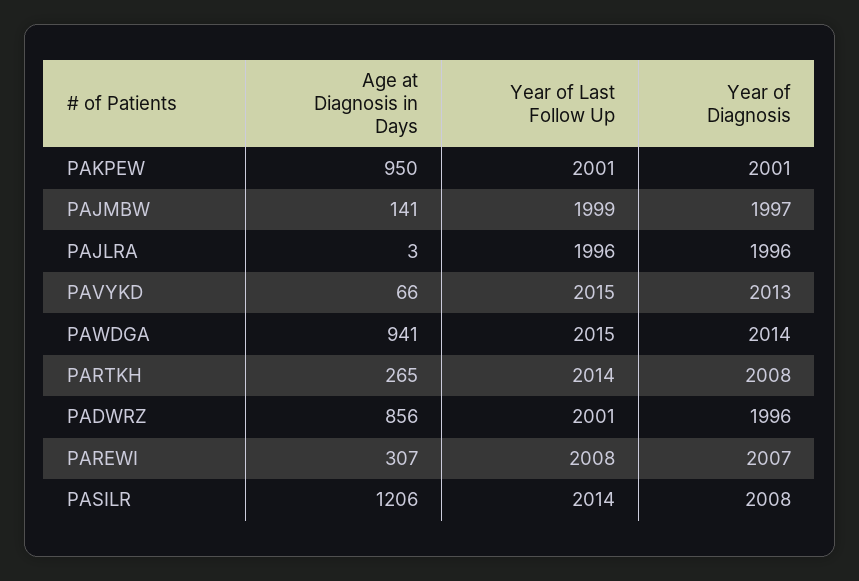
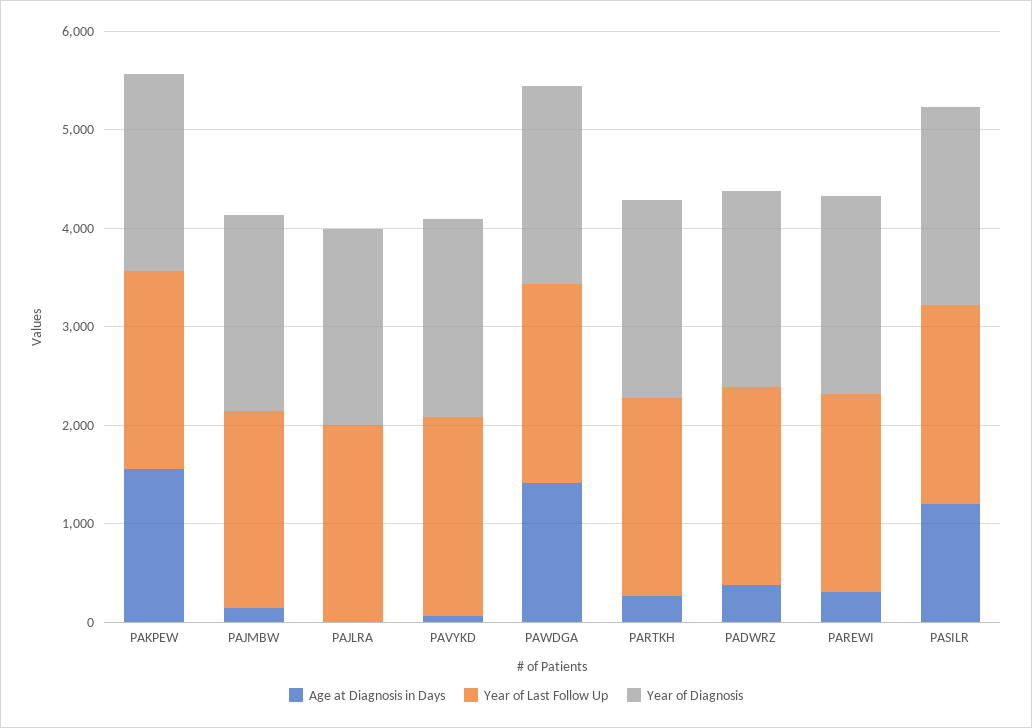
Age at Diagnosis in Days, PAKPEW: 950 -> 1600
Age at Diagnosis in Days, PAWDGA: 941 -> 1400
Age at Diagnosis in Days, PADWRZ: 856 -> 400

